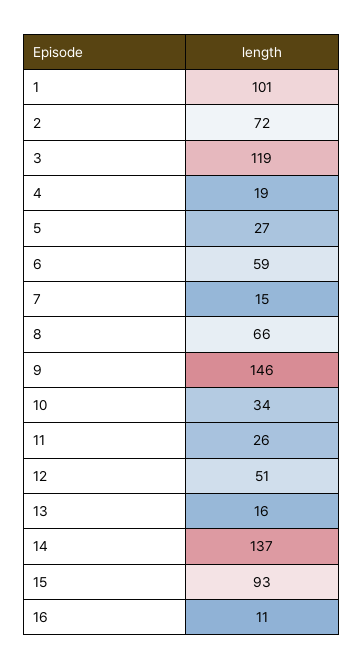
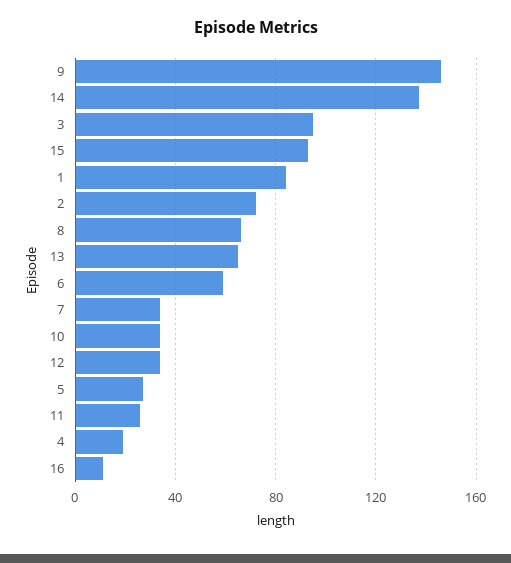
1: 101 -> 85
3: 119 -> 95
7: 15 -> 35
12: 51 -> 35
13: 16 -> 65

